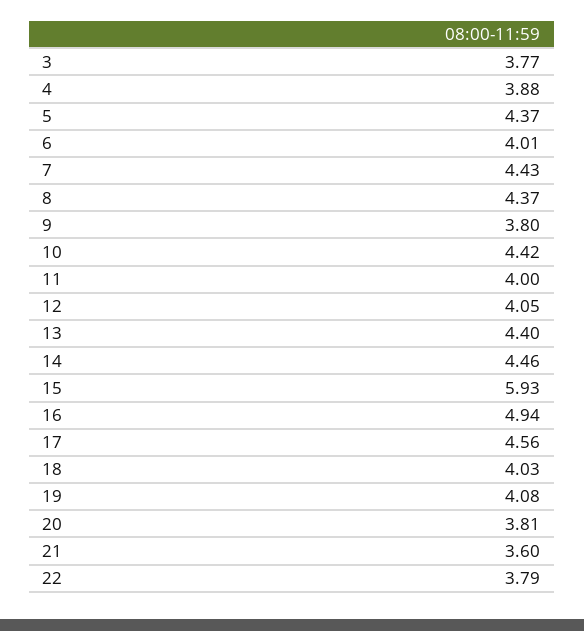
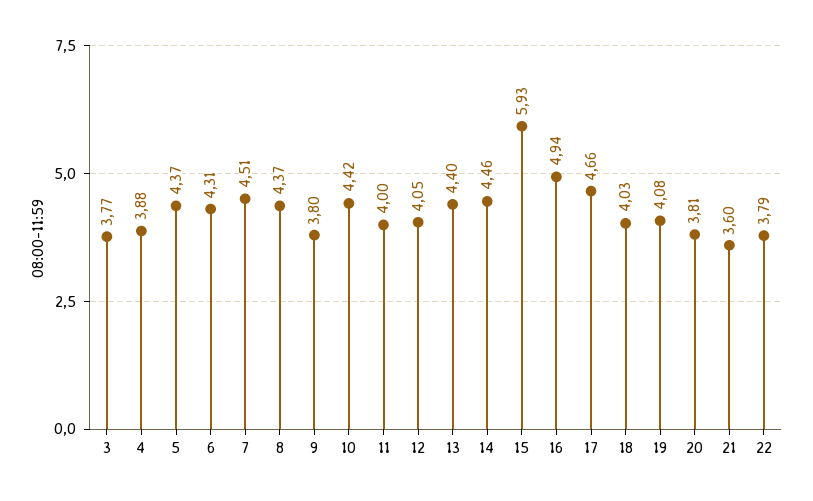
6: 4.01 -> 4.31
7: 4.43 -> 4.51
17: 4.56 -> 4.66

